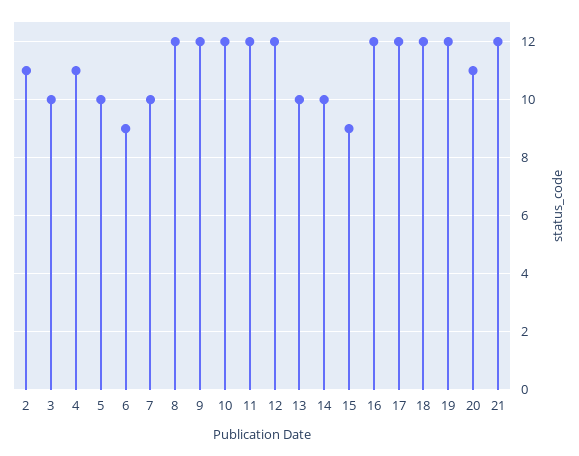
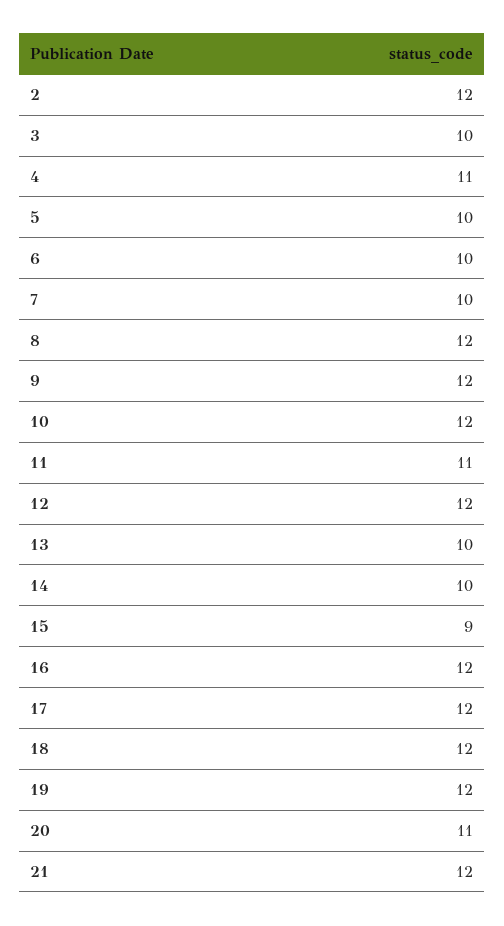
2: 11 -> 12
6: 9 -> 10
11: 12 -> 11

